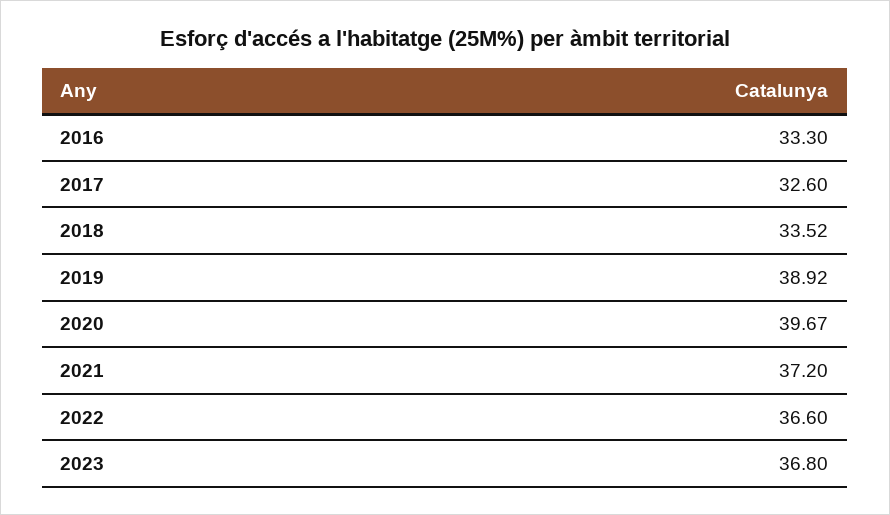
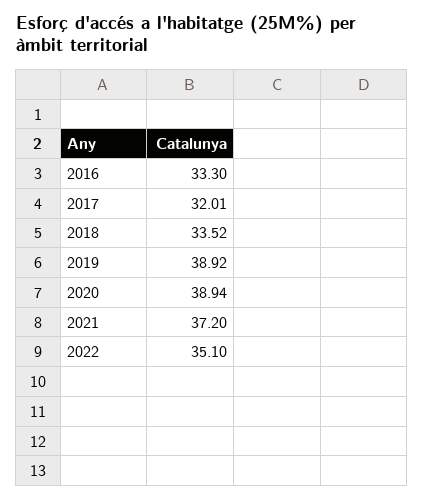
2017: 32.6 -> 32.01
2020: 39.67 -> 38.94
2022: 36.6 -> 35.1
2023: 36.8 -> none

